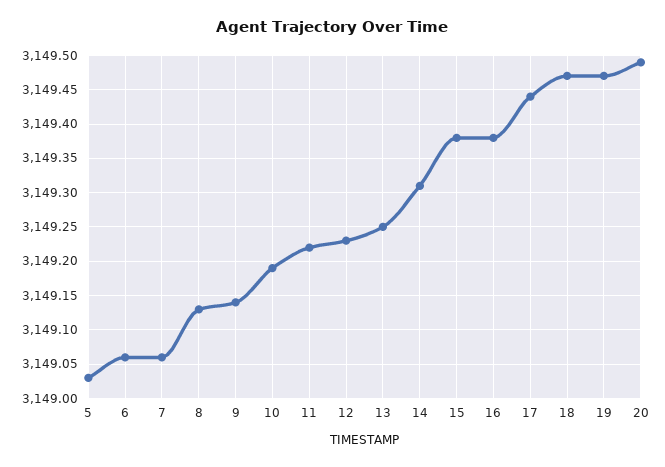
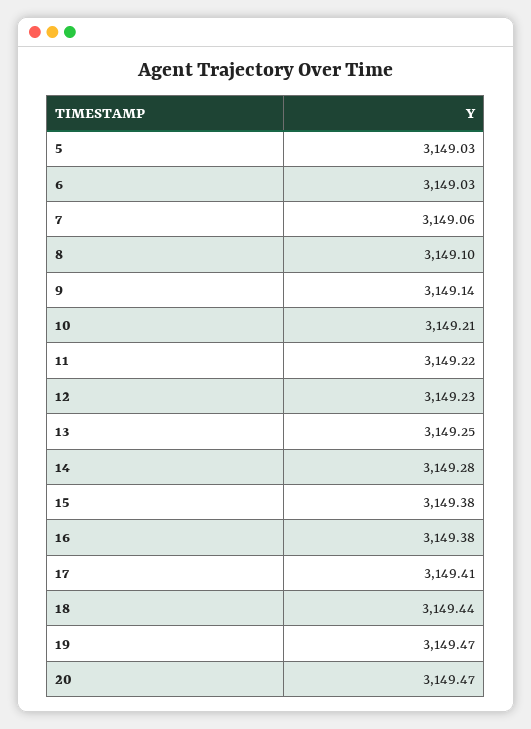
6: 3149.06 -> 3149.03
8: 3149.13 -> 3149.1
10: 3149.19 -> 3149.21
14: 3149.31 -> 3149.28
17: 3149.44 -> 3149.41
18: 3149.47 -> 3149.44
20: 3149.49 -> 3149.47

